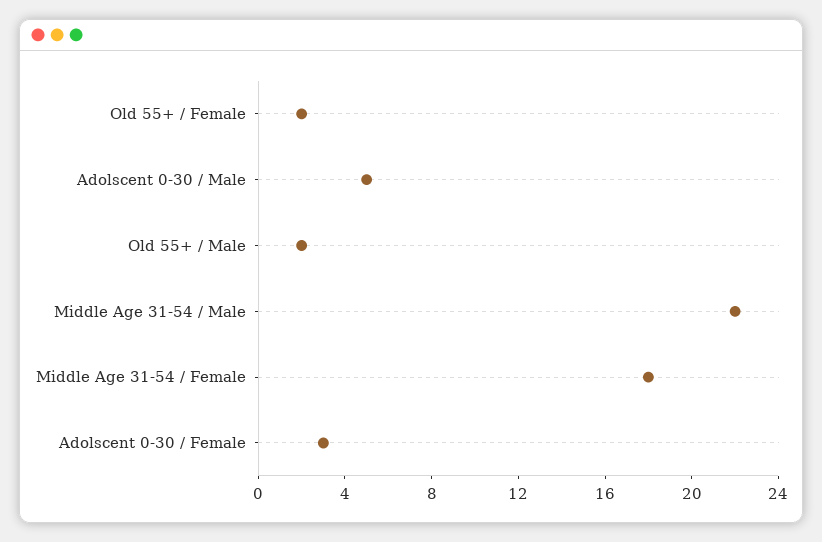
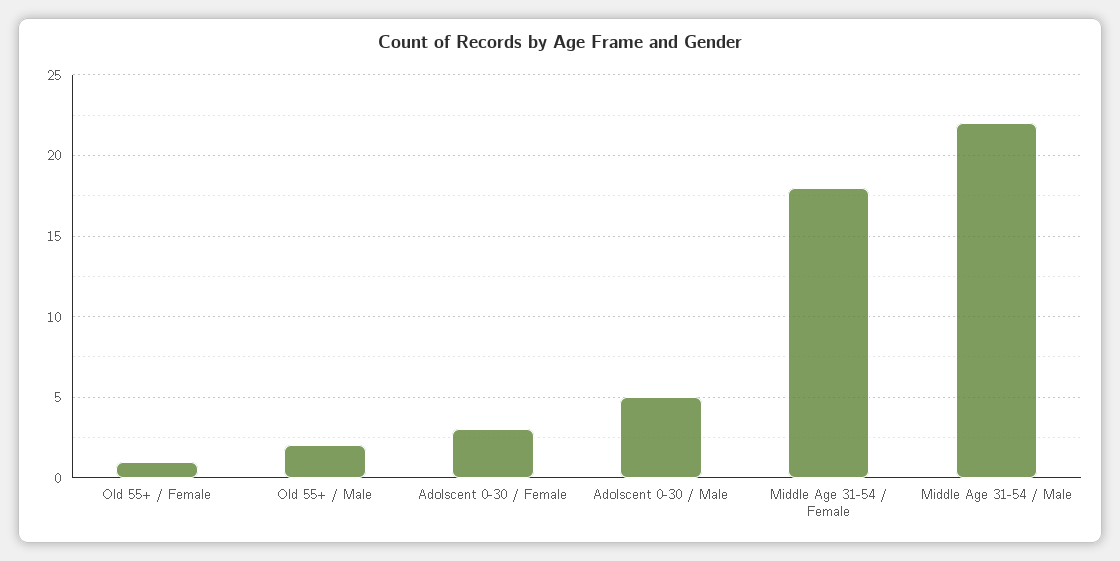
Old 55+ / Female: 2 -> 1

